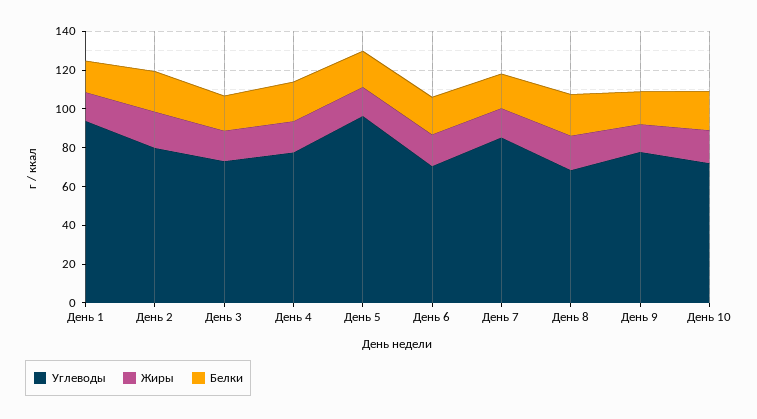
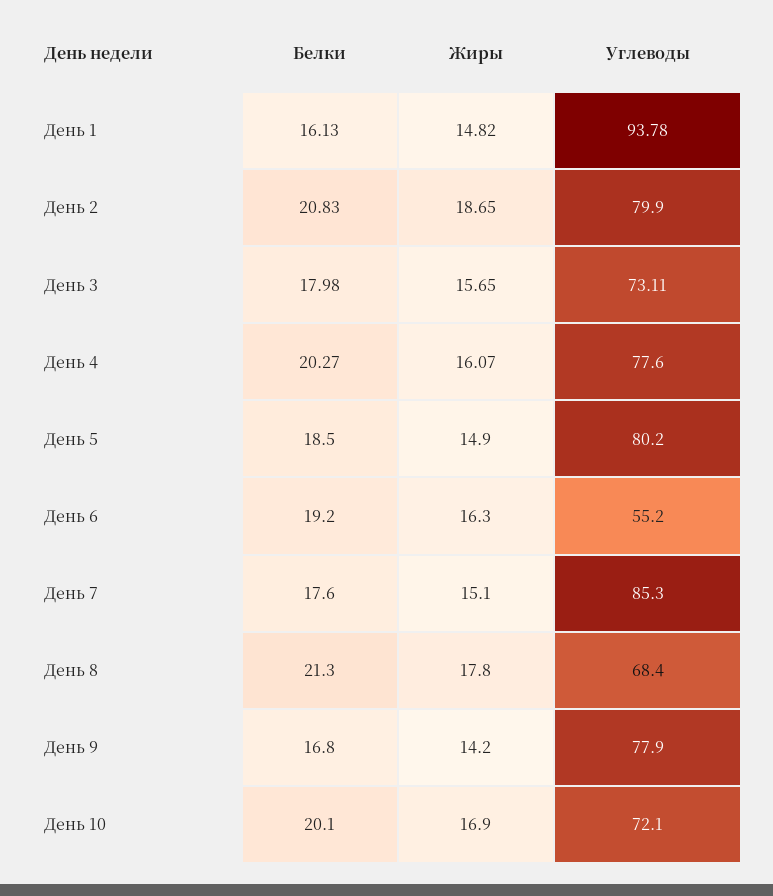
Углеводы, День 5: 95 -> 80.2
Углеводы, День 6: 70 -> 55.2

